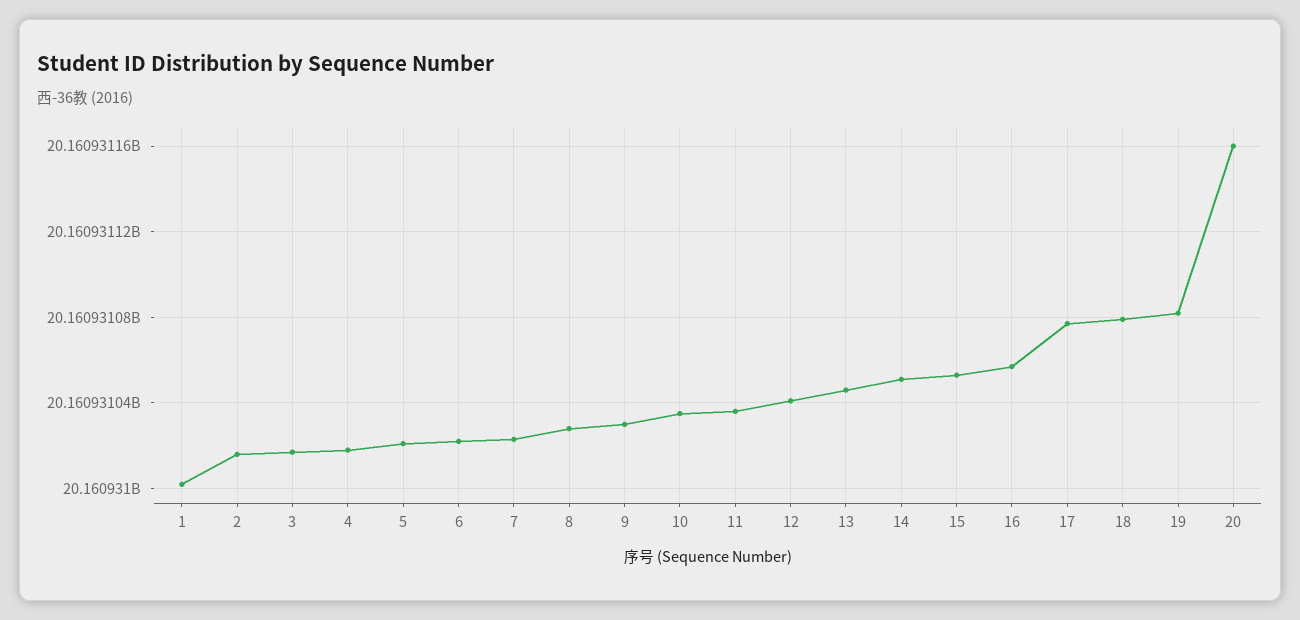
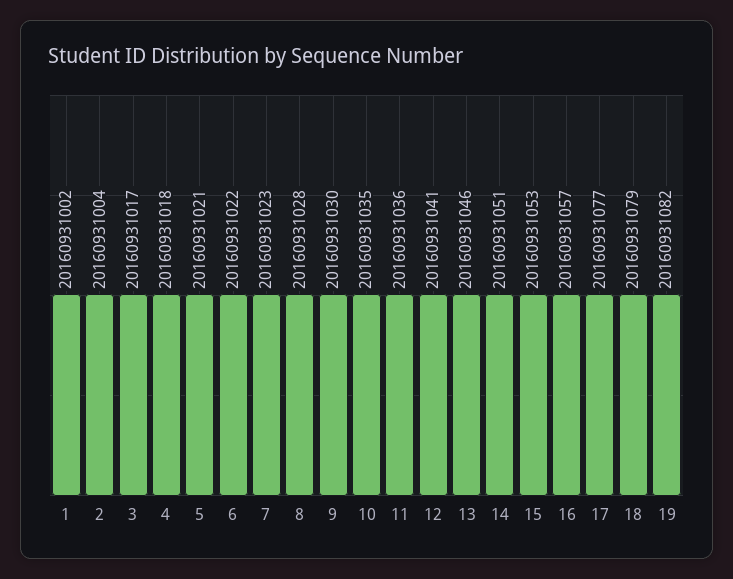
2: 20160931015 -> 20160931004
20: 20160931160 -> none

